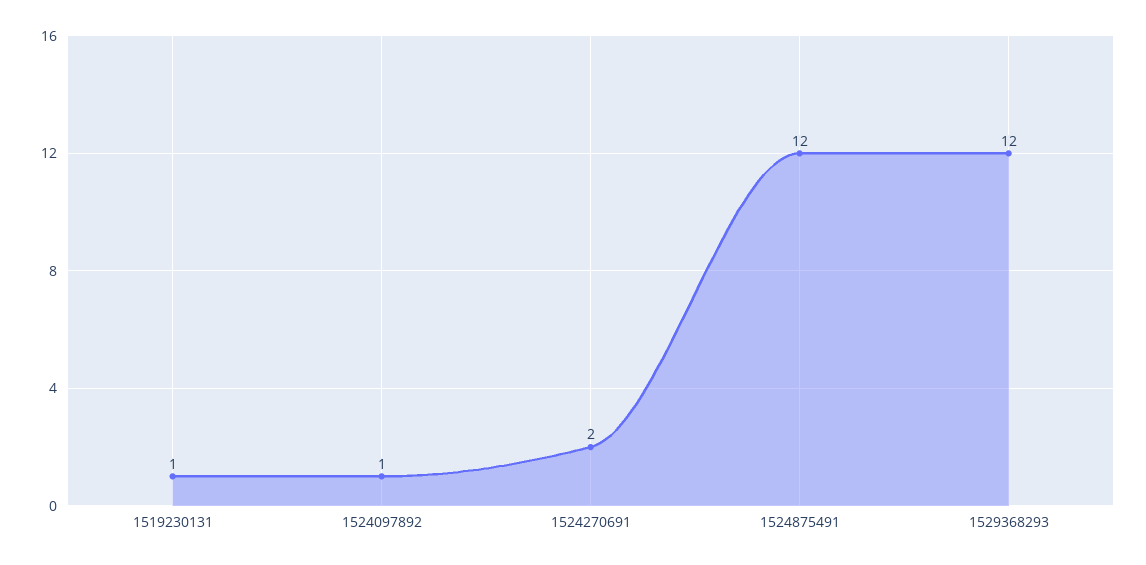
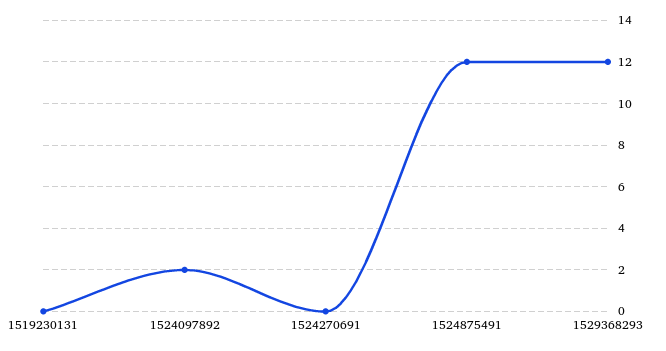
1519230131: 1 -> 0
1524097892: 1 -> 2
1524270691: 2 -> 0

